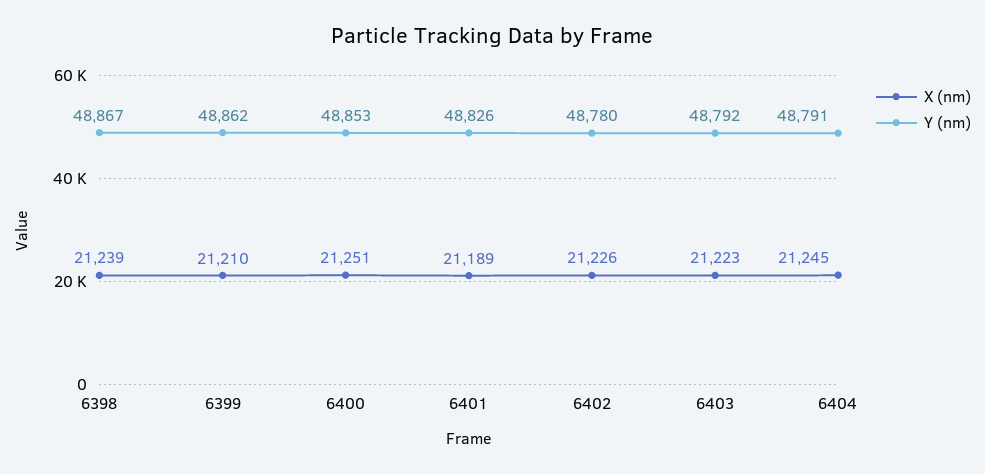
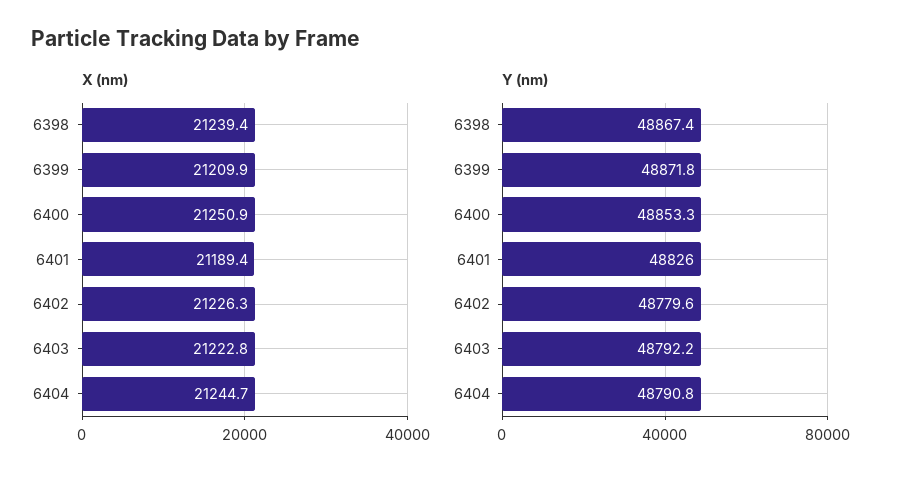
Y (nm), 6399: 48862 -> 48871.8

